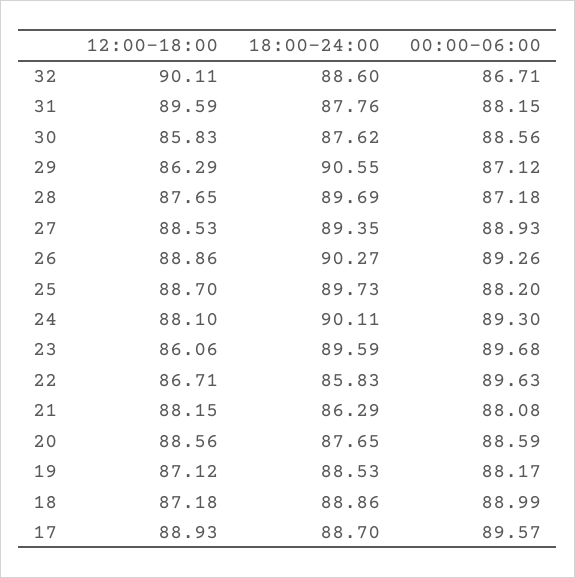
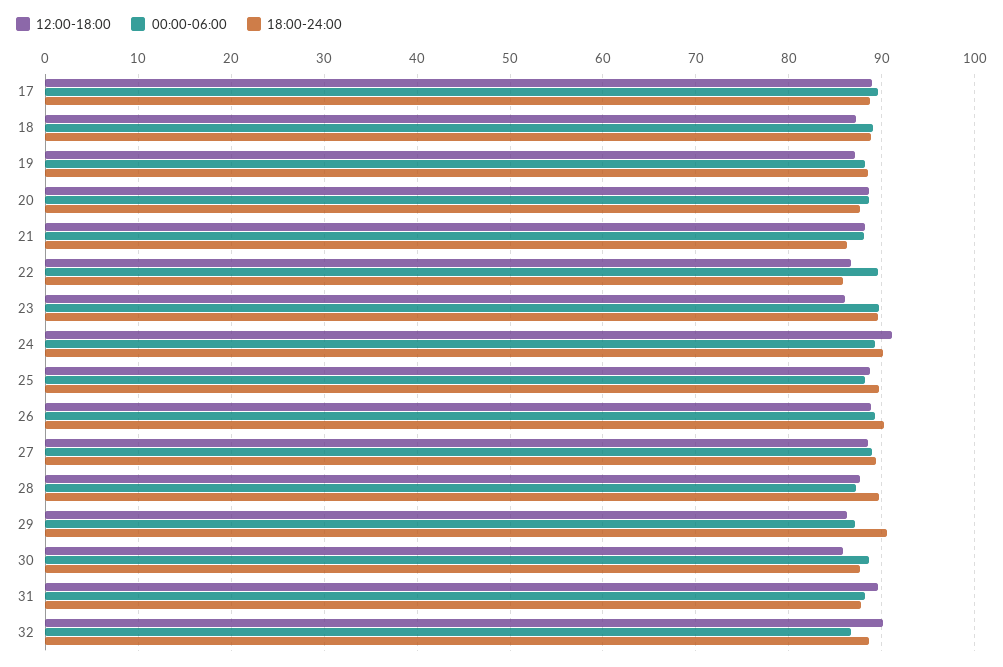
12:00-18:00, 24: 88.1 -> 91

